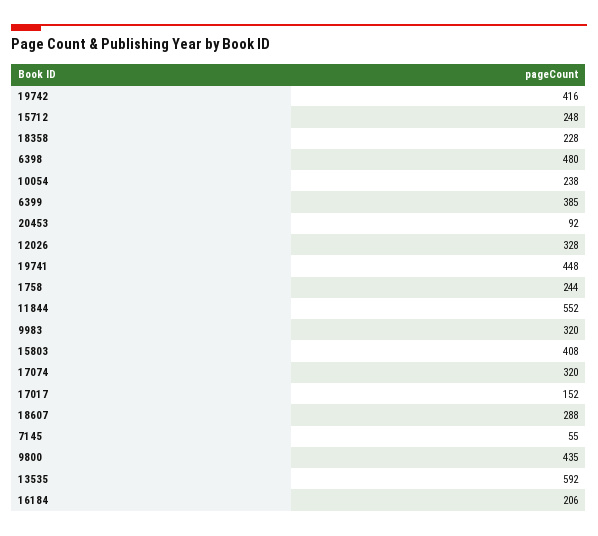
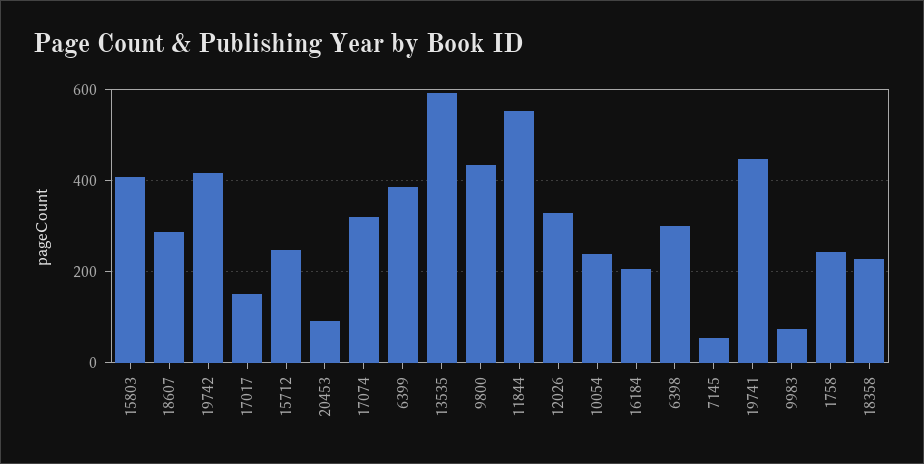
6398: 480 -> 300
9983: 320 -> 80

